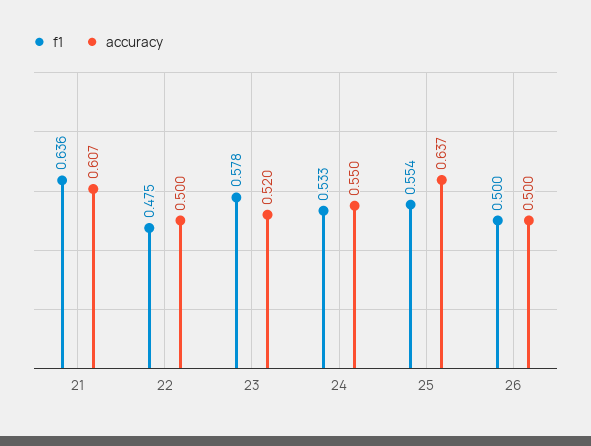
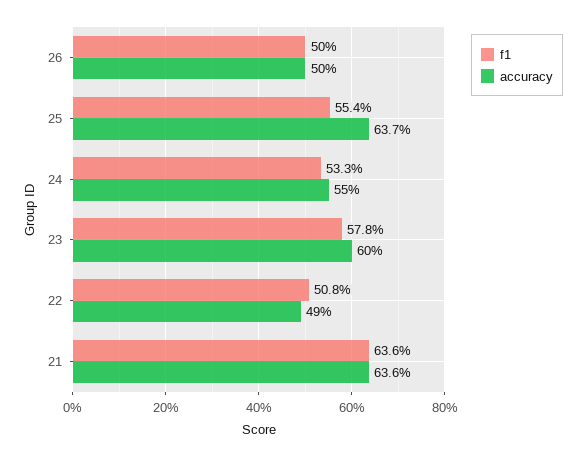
accuracy, 21: 0.607 -> 0.636
f1, 22: 0.475 -> 0.508
accuracy, 22: 0.5 -> 0.49
accuracy, 23: 0.52 -> 0.6

